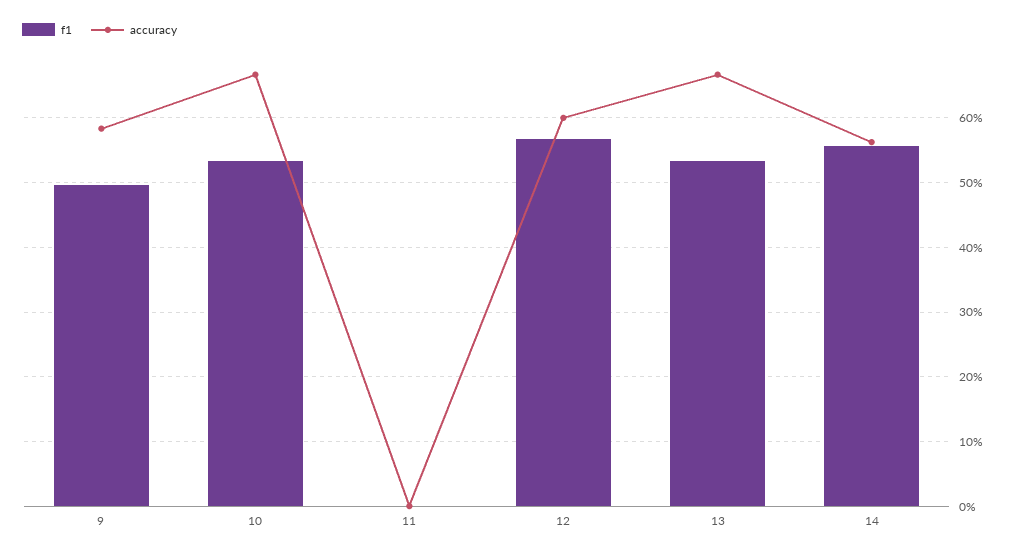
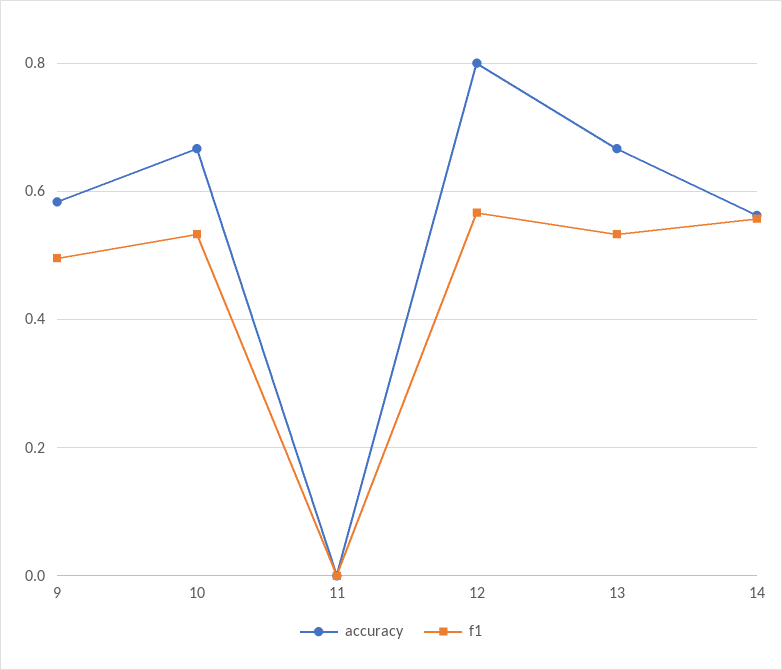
accuracy, 12: 0.6 -> 0.8

